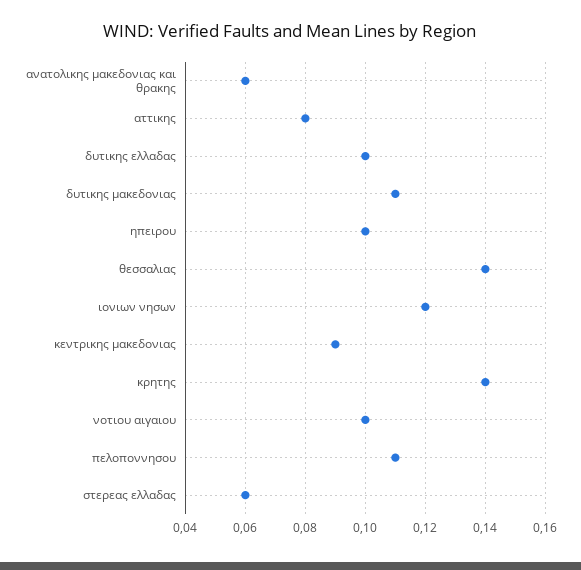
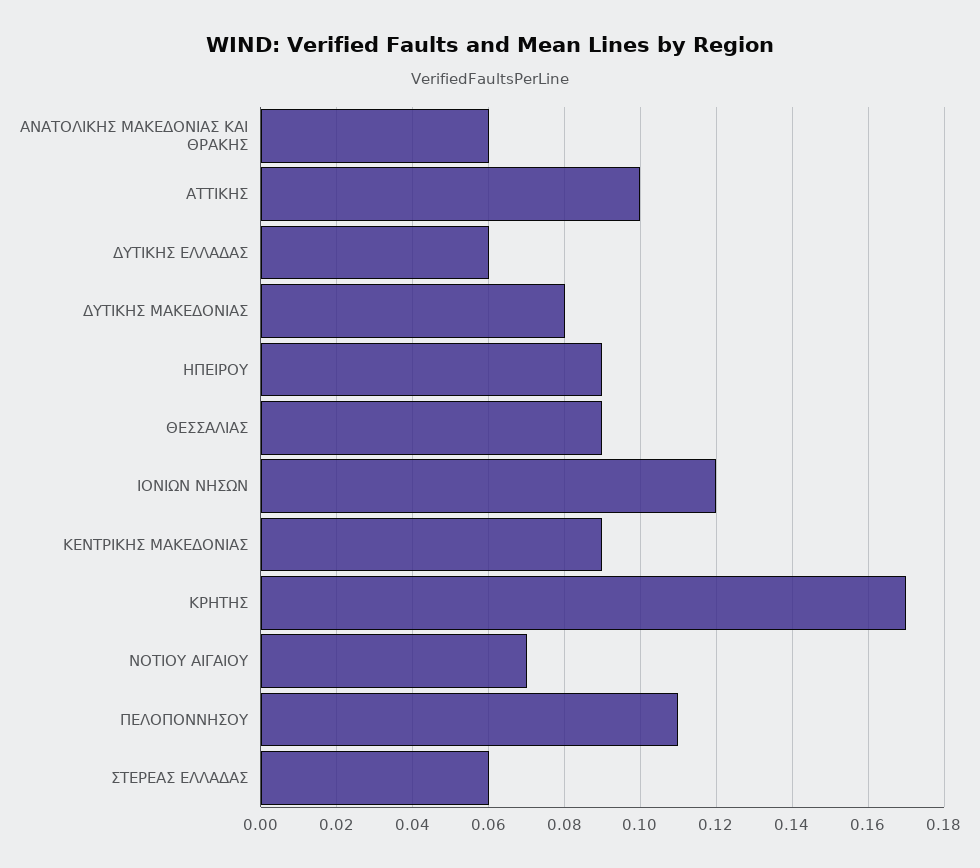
αττικης: 0.08 -> 0.1
δυτικης ελλαδας: 0.1 -> 0.06
δυτικης μακεδονιας: 0.11 -> 0.08
ηπειρου: 0.1 -> 0.09
θεσσαλιας: 0.14 -> 0.09
κρητης: 0.14 -> 0.17
νοτιου αιγαιου: 0.1 -> 0.07

